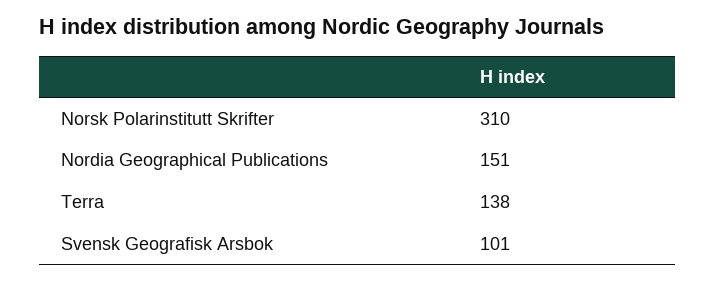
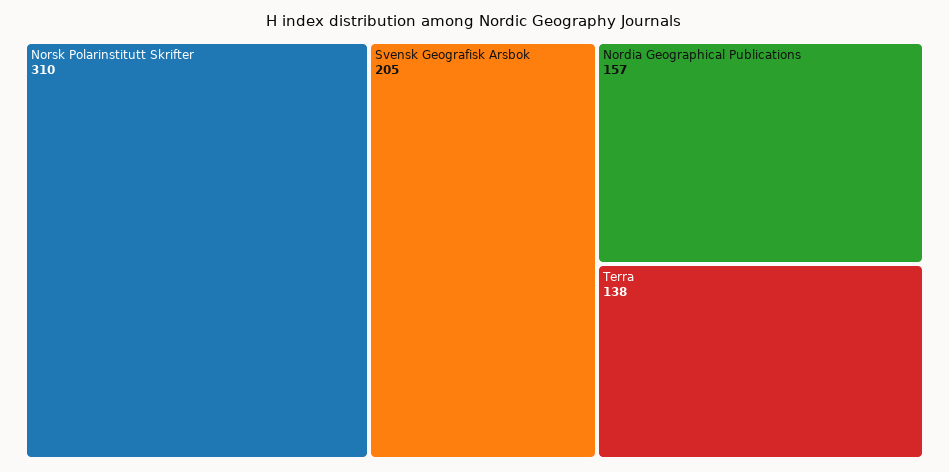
Nordia Geographical Publications: 151 -> 157
Svensk Geografisk Arsbok: 101 -> 205

